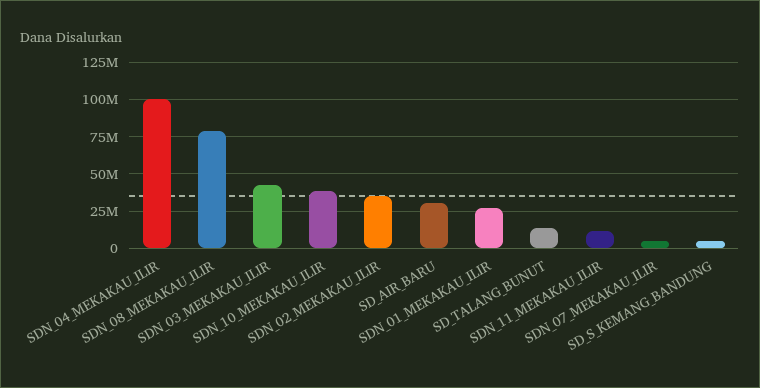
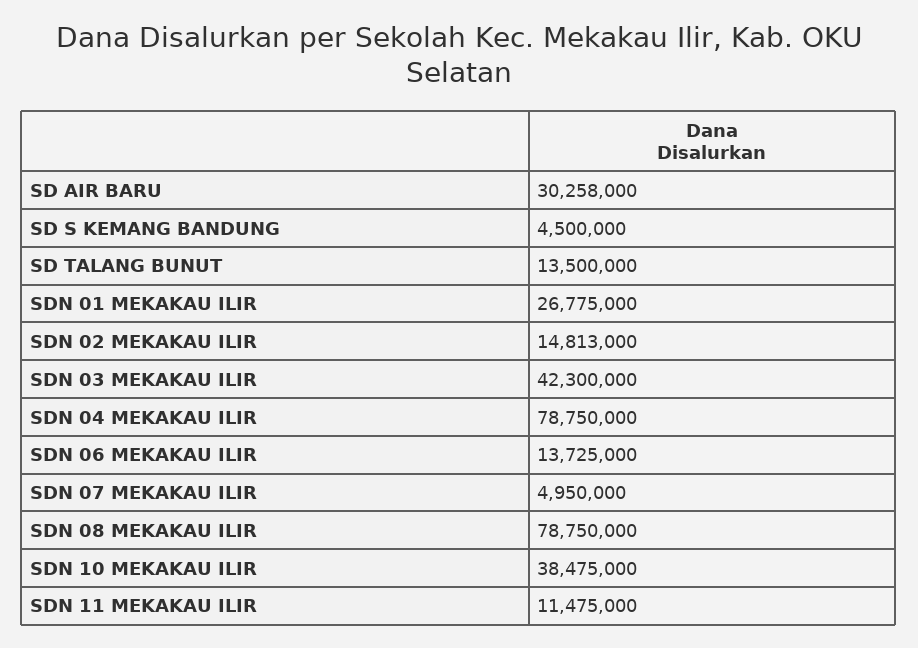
SDN_04_MEKAKAU_ILIR: 100000000 -> 78750000
SDN_02_MEKAKAU_ILIR: 35000000 -> 14813000
SDN 06 MEKAKAU ILIR: none -> 13725000

